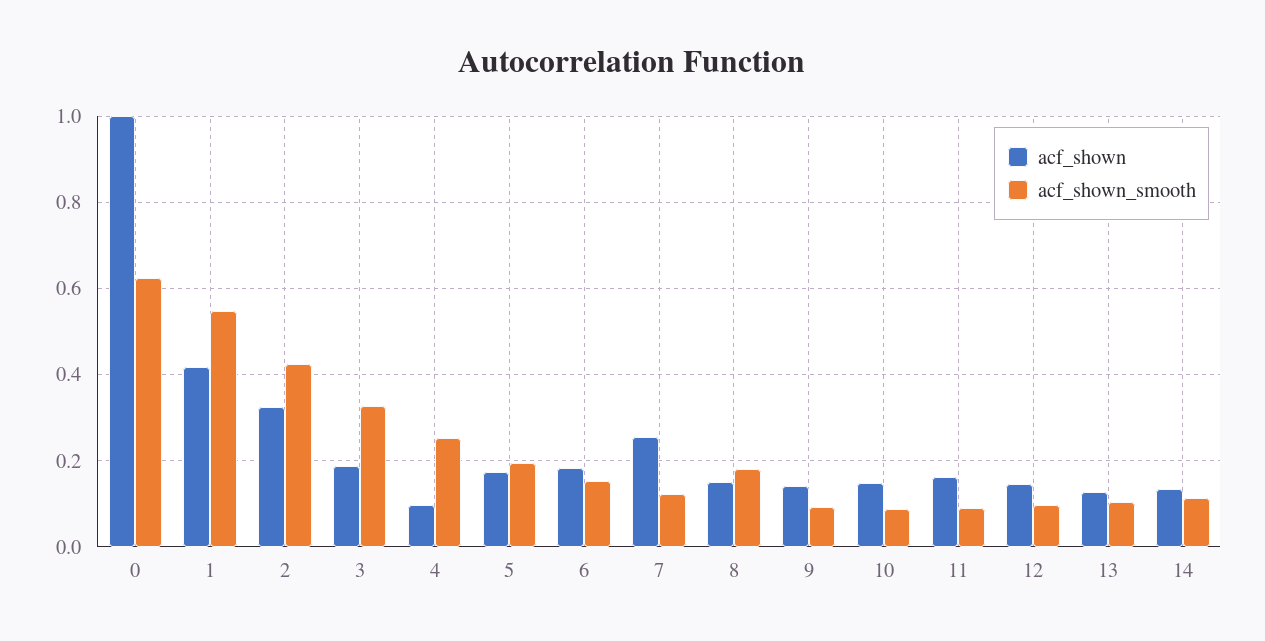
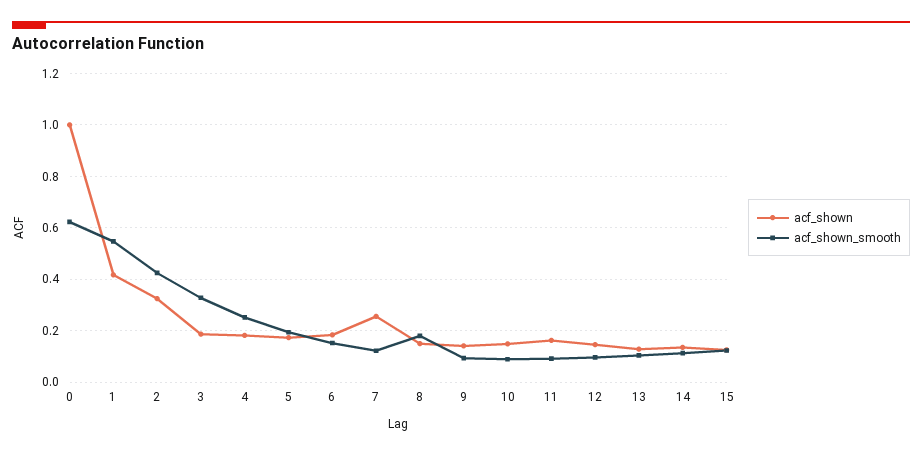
acf_shown, 4: 0.1 -> 0.175
acf_shown, 15: none -> 0.125
acf_shown_smooth, 15: none -> 0.125

